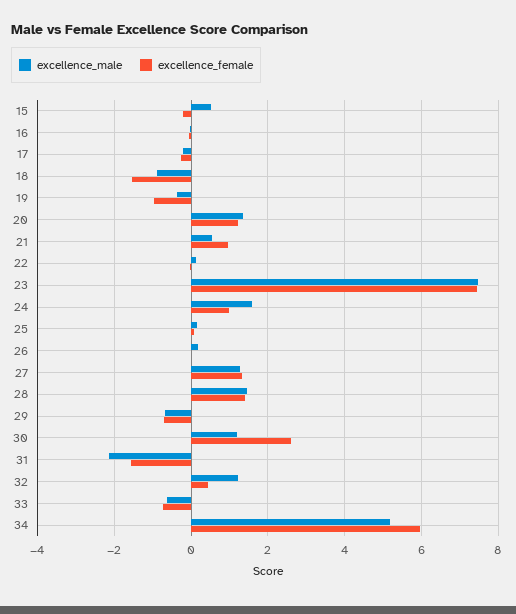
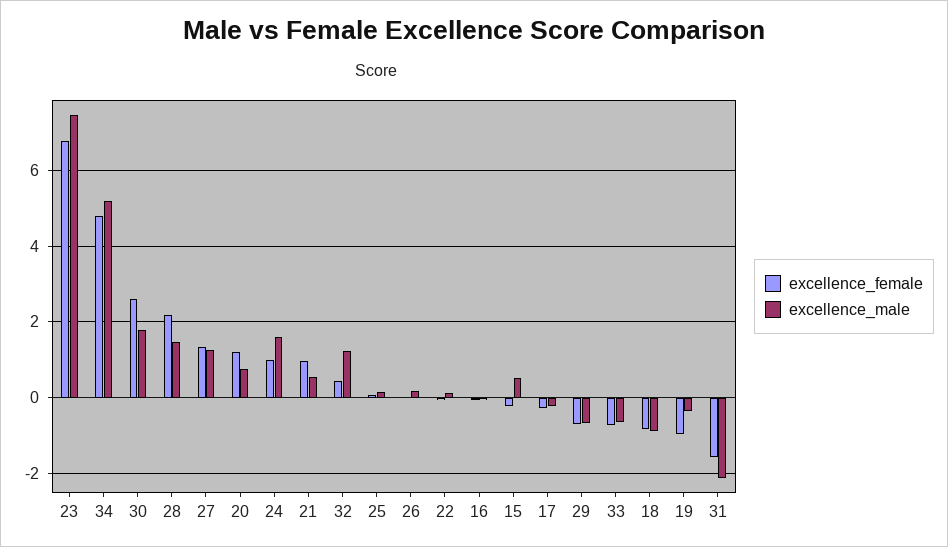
excellence_female, 18: -1.6 -> -0.8
excellence_male, 20: 1.4 -> 0.8
excellence_female, 23: 7.4 -> 6.8
excellence_female, 28: 1.4 -> 2.2
excellence_male, 30: 1.2 -> 1.8
excellence_female, 34: 6 -> 4.8

